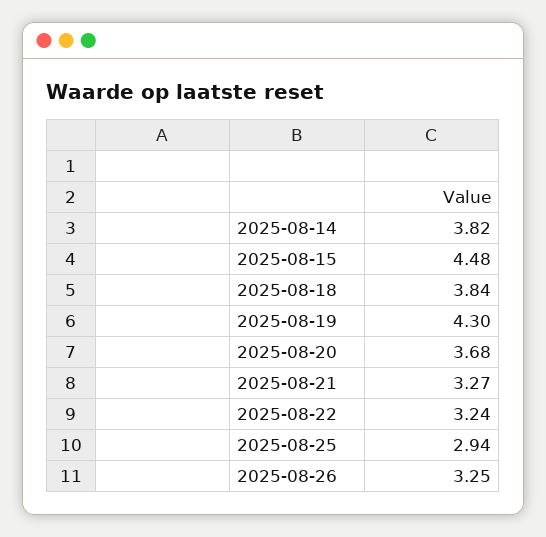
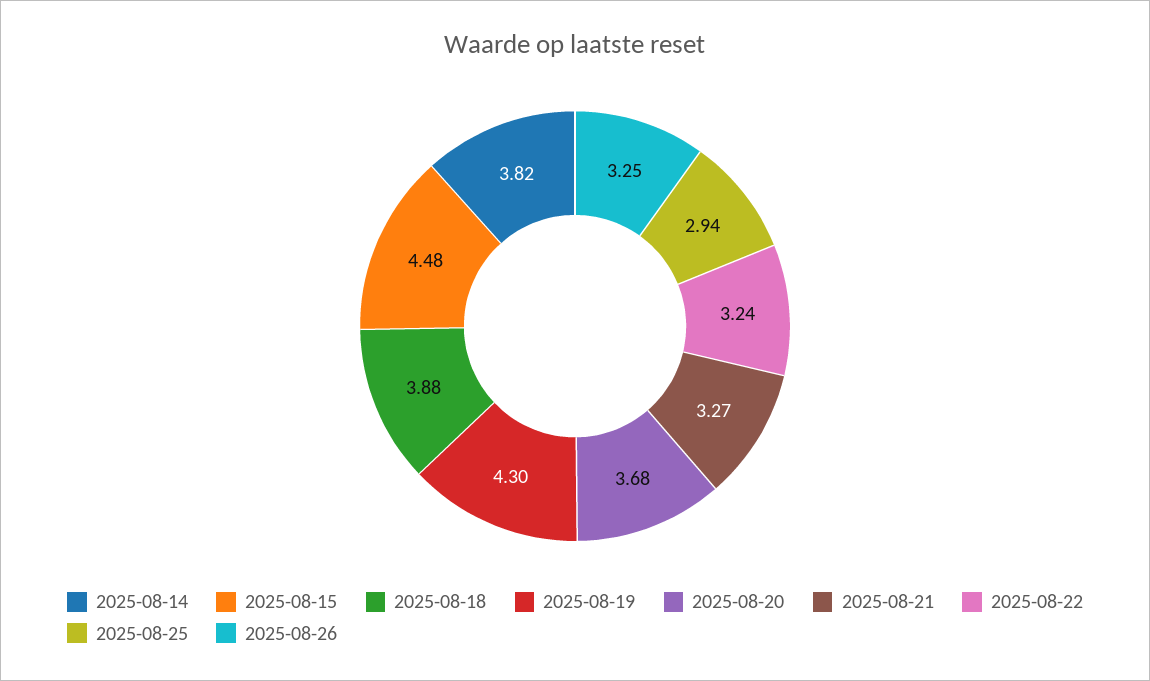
2025-08-18: 3.84 -> 3.88

